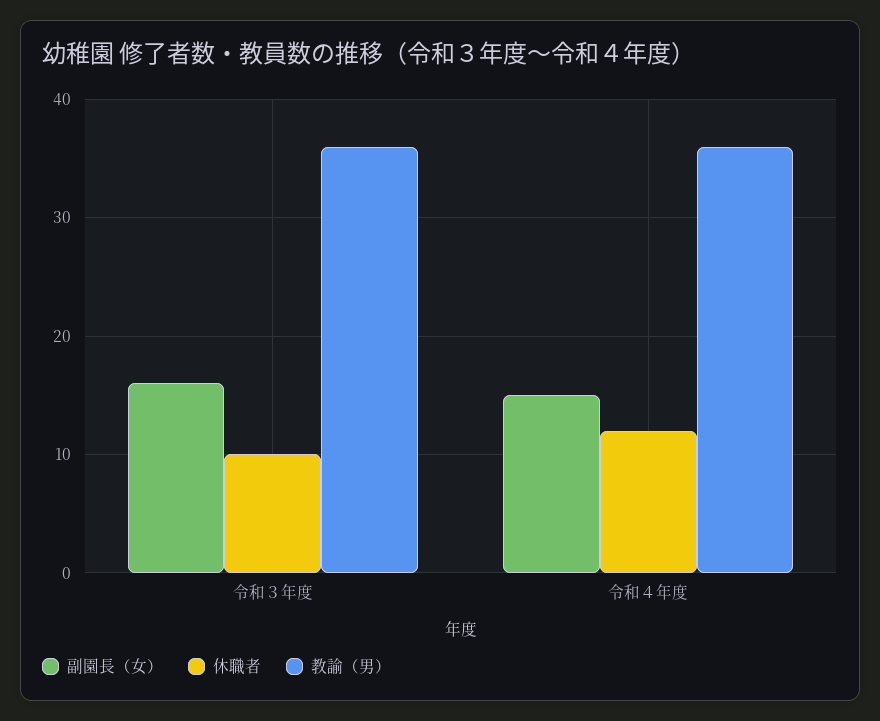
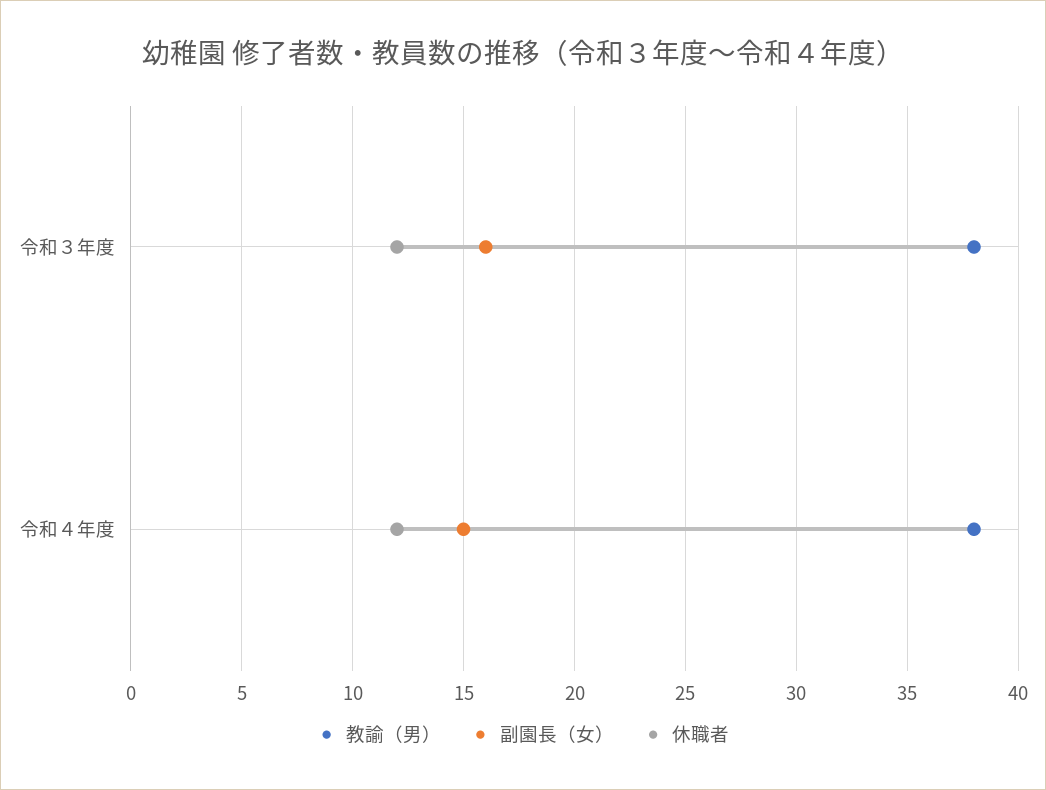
休職者, 令和３年度: 10 -> 12
教諭（男）, 令和３年度: 36 -> 38
教諭（男）, 令和４年度: 36 -> 38

